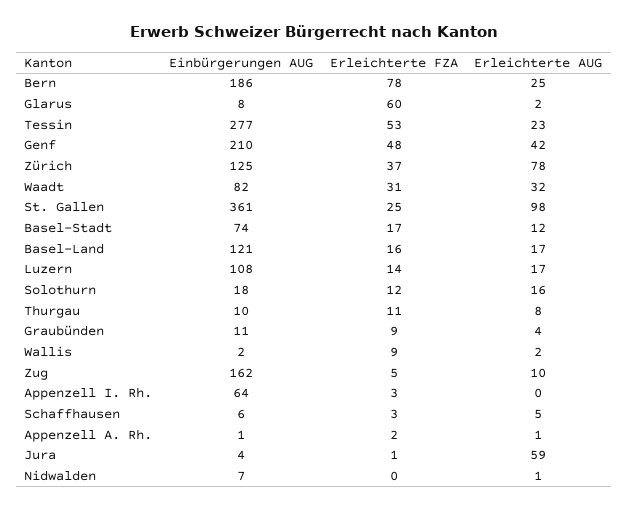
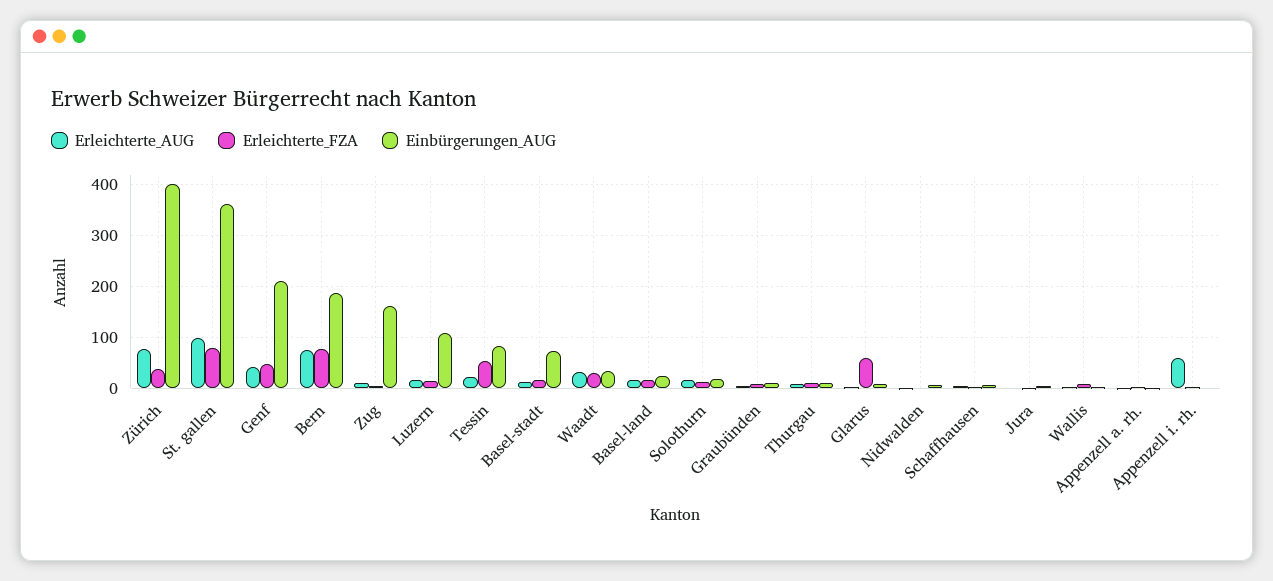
Erleichterte AUG, Bern: 25 -> 80
Einbürgerungen AUG, Tessin: 277 -> 80
Einbürgerungen AUG, Zürich: 125 -> 400
Einbürgerungen AUG, Waadt: 82 -> 40
Erleichterte FZA, St. Gallen: 25 -> 80
Einbürgerungen AUG, Basel-Land: 121 -> 20
Einbürgerungen AUG, Appenzell I. Rh.: 64 -> 0
Erleichterte AUG, Appenzell I. Rh.: 0 -> 60
Erleichterte AUG, Jura: 59 -> 0

